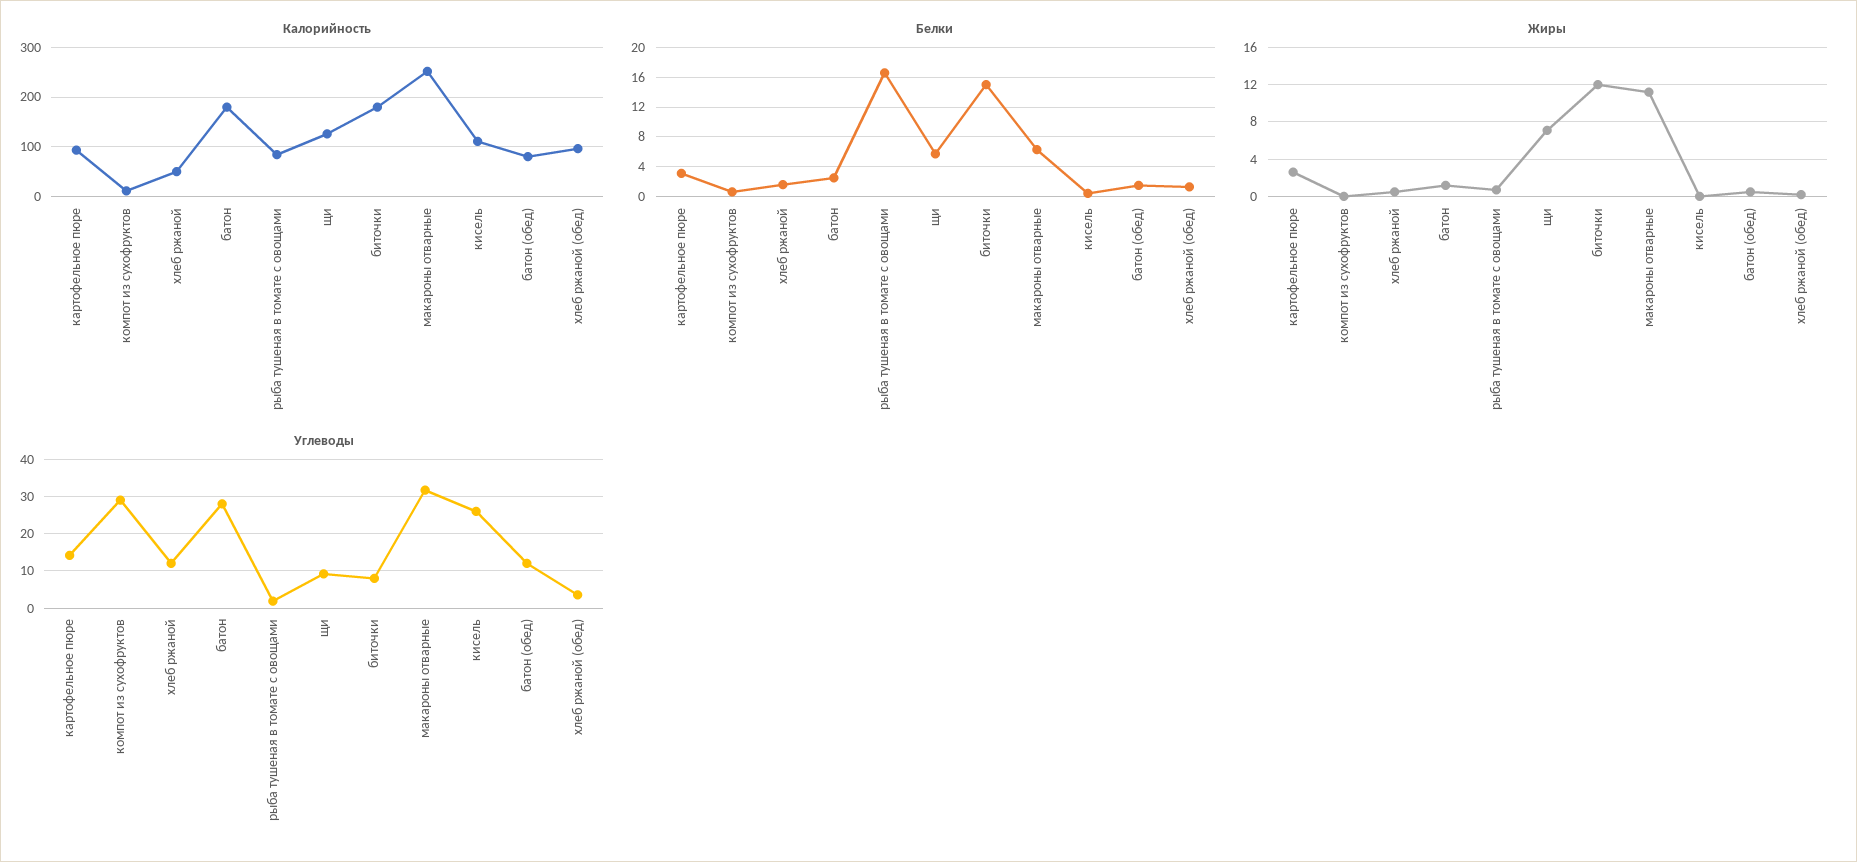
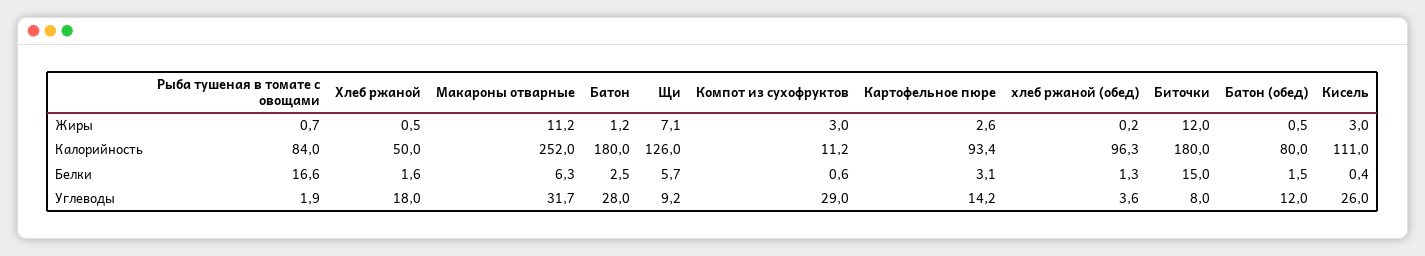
Жиры, компот из сухофруктов: 0 -> 3
Жиры, кисель: 0 -> 3
Углеводы, хлеб ржаной: 12 -> 18

